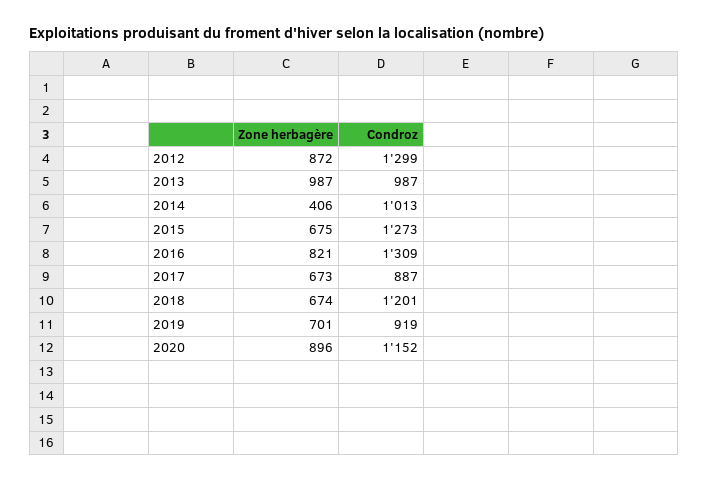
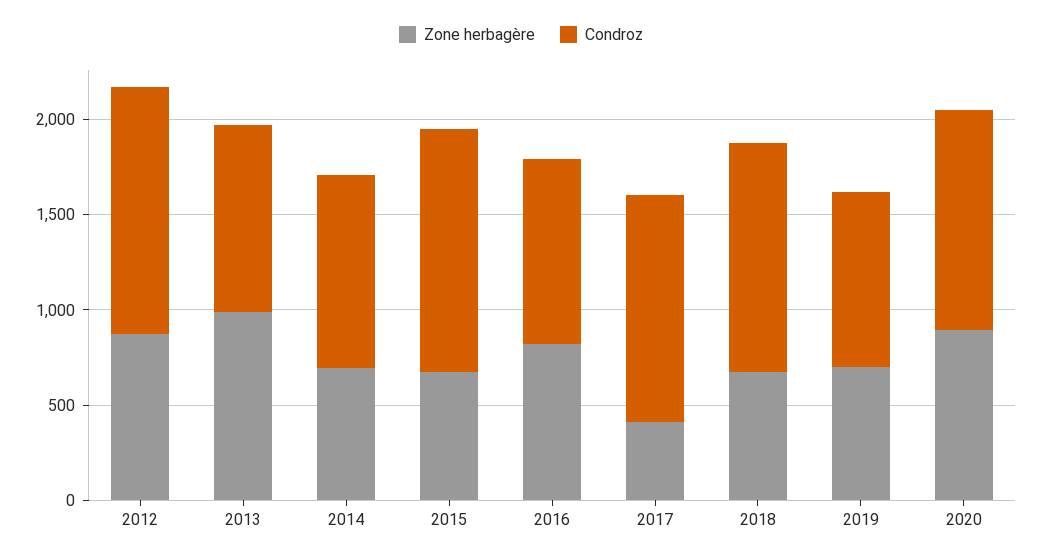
Zone herbagère, 2014: 406 -> 700
Condroz, 2016: 1309 -> 1000
Zone herbagère, 2017: 673 -> 400
Condroz, 2017: 887 -> 1200

